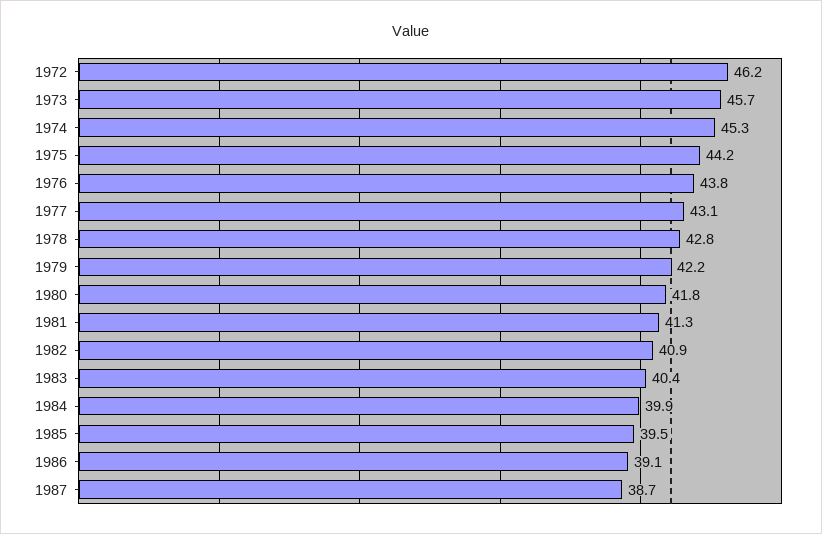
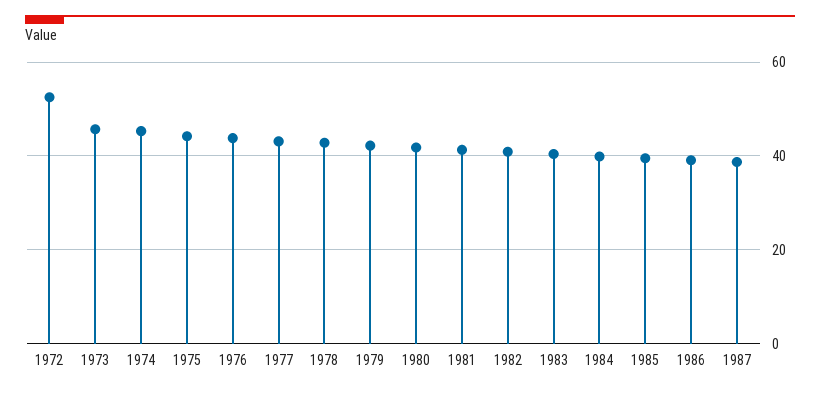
1972: 46.2 -> 52

